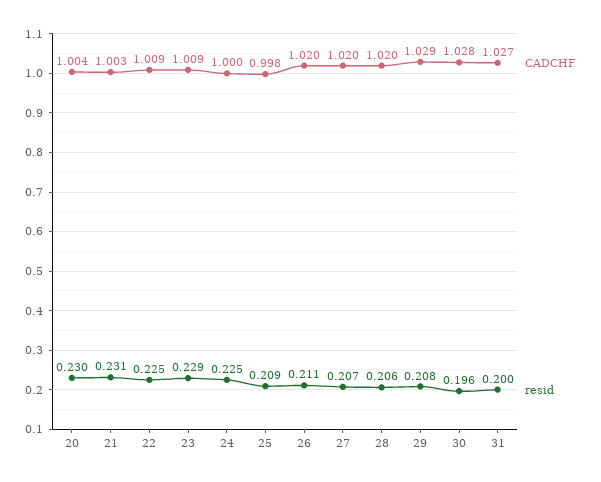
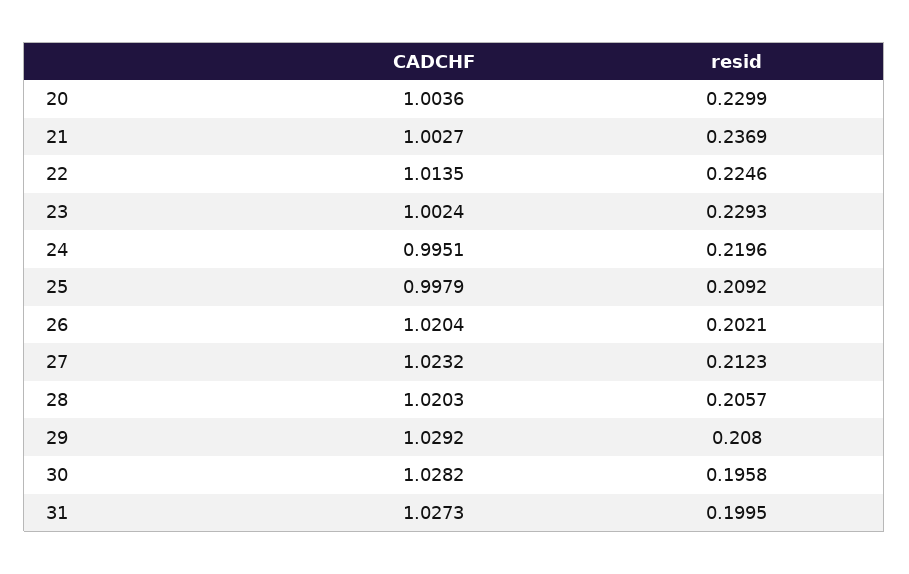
resid, 21: 0.231 -> 0.2369
CADCHF, 22: 1.009 -> 1.0135
CADCHF, 23: 1.009 -> 1.0024
CADCHF, 24: 1 -> 0.9951
resid, 24: 0.225 -> 0.2196
resid, 26: 0.211 -> 0.2021
CADCHF, 27: 1.02 -> 1.0232
resid, 27: 0.207 -> 0.2123

